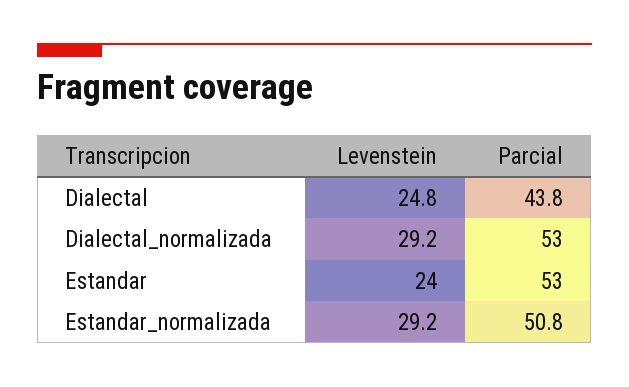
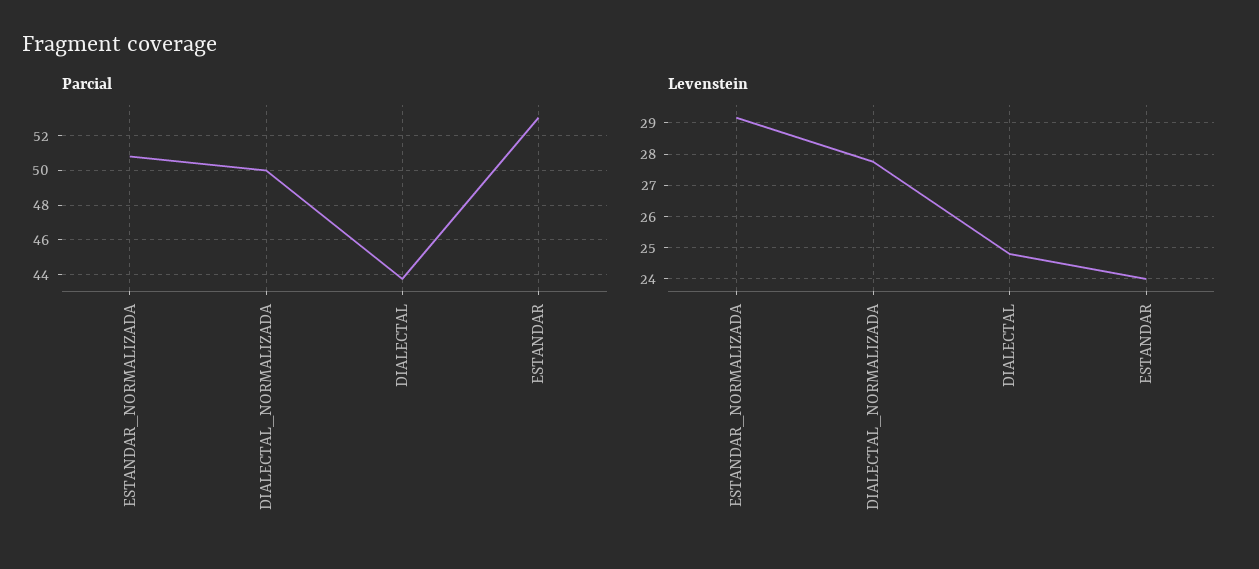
Levenstein, Dialectal_normalizada: 29.2 -> 27.8
Parcial, Dialectal_normalizada: 53 -> 50

